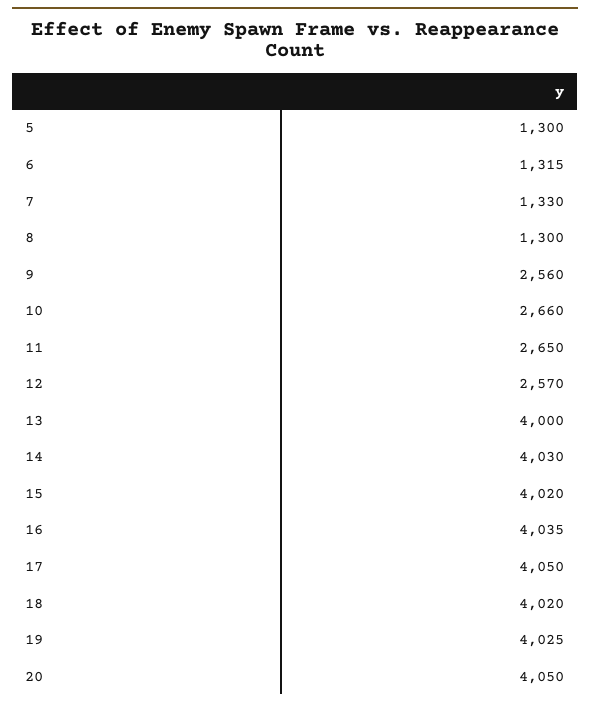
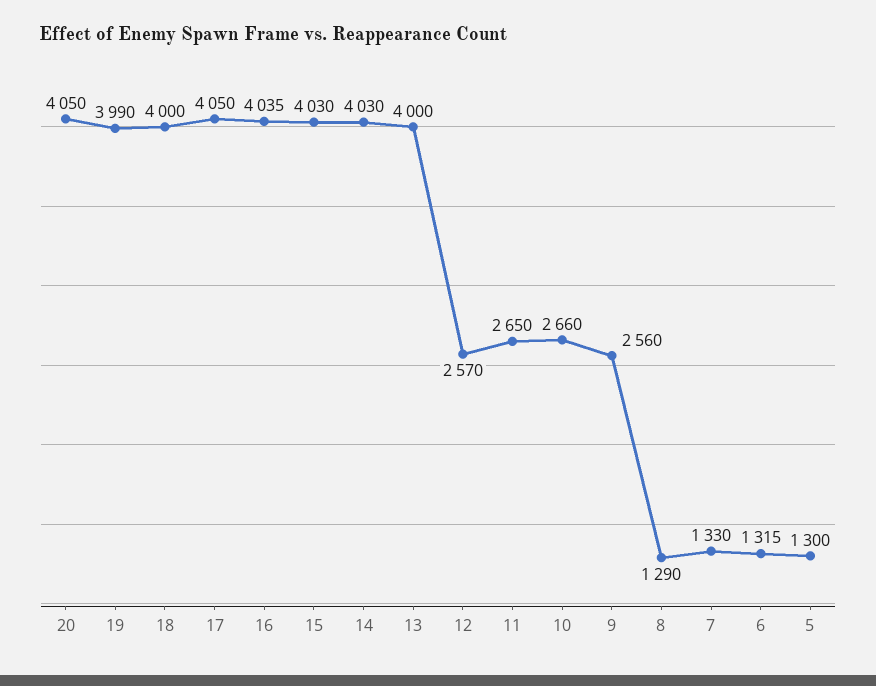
8: 1300 -> 1290
15: 4020 -> 4030
18: 4020 -> 4000
19: 4025 -> 3990

